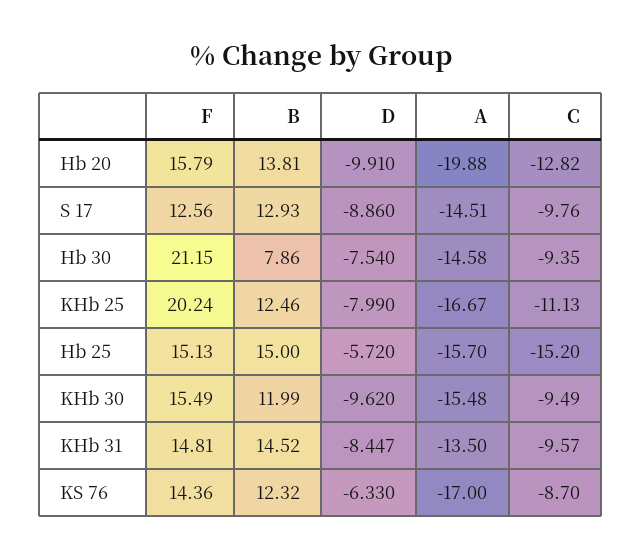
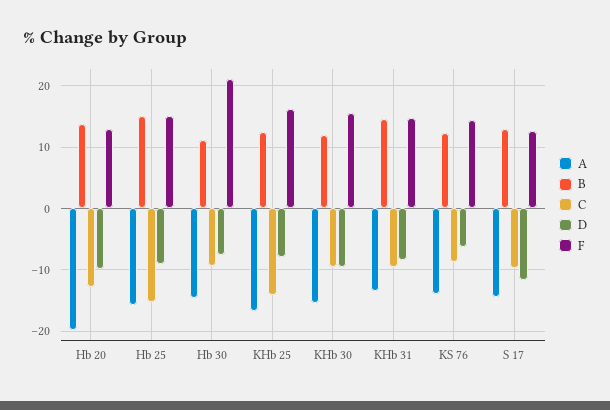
F, Hb 20: 15.79 -> 13
D, S 17: -8.86 -> -12
B, Hb 30: 7.86 -> 11
F, KHb 25: 20.24 -> 16
C, KHb 25: -11.13 -> -14
D, Hb 25: -5.72 -> -9
A, KS 76: -17 -> -14

